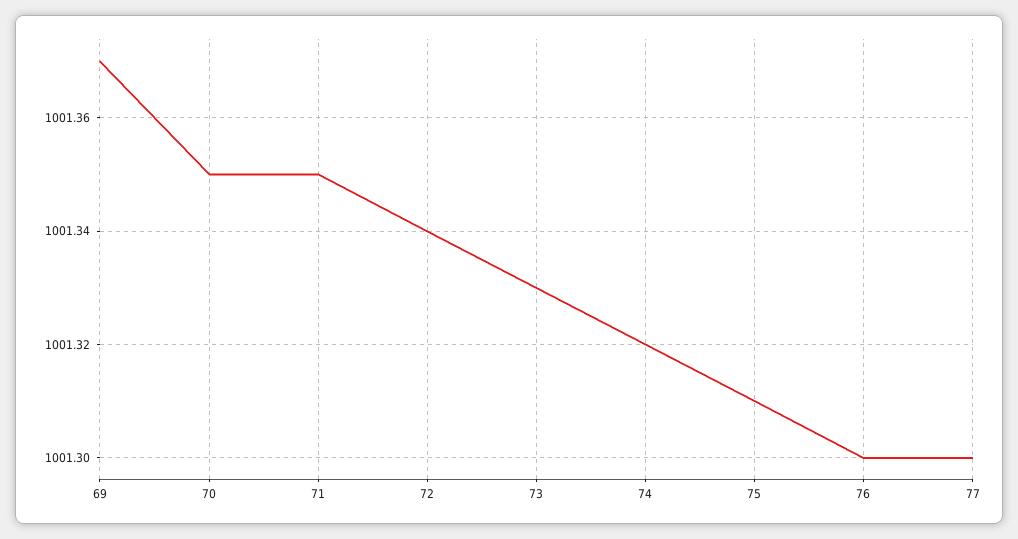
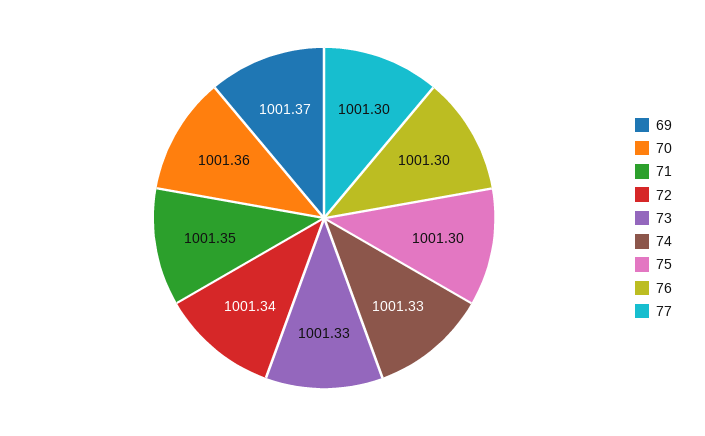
70: 1001.35 -> 1001.36
74: 1001.32 -> 1001.33
75: 1001.31 -> 1001.3

